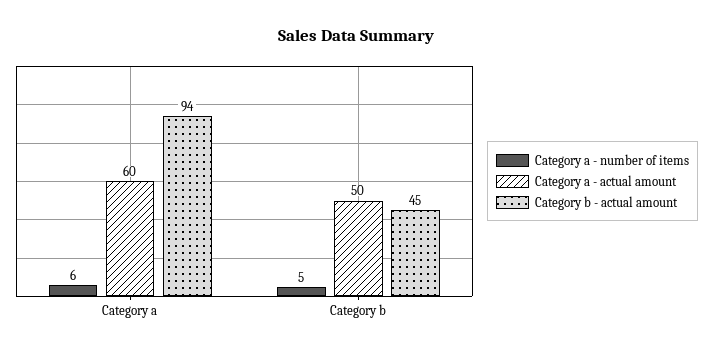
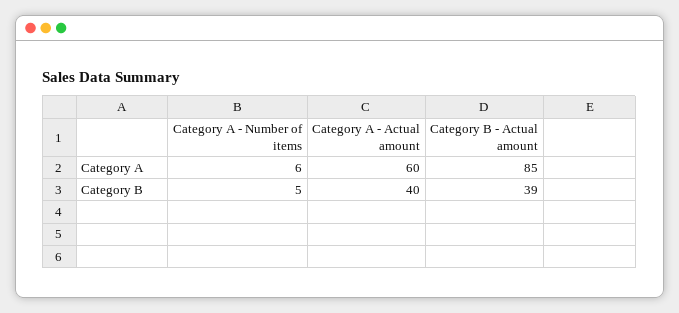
Category b - actual amount, Category a: 94 -> 85
Category a - actual amount, Category b: 50 -> 40
Category b - actual amount, Category b: 45 -> 39

